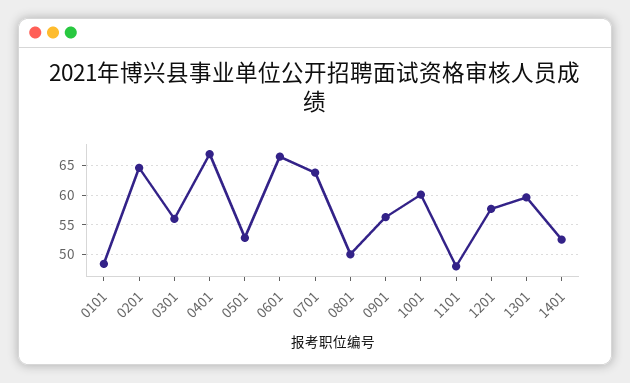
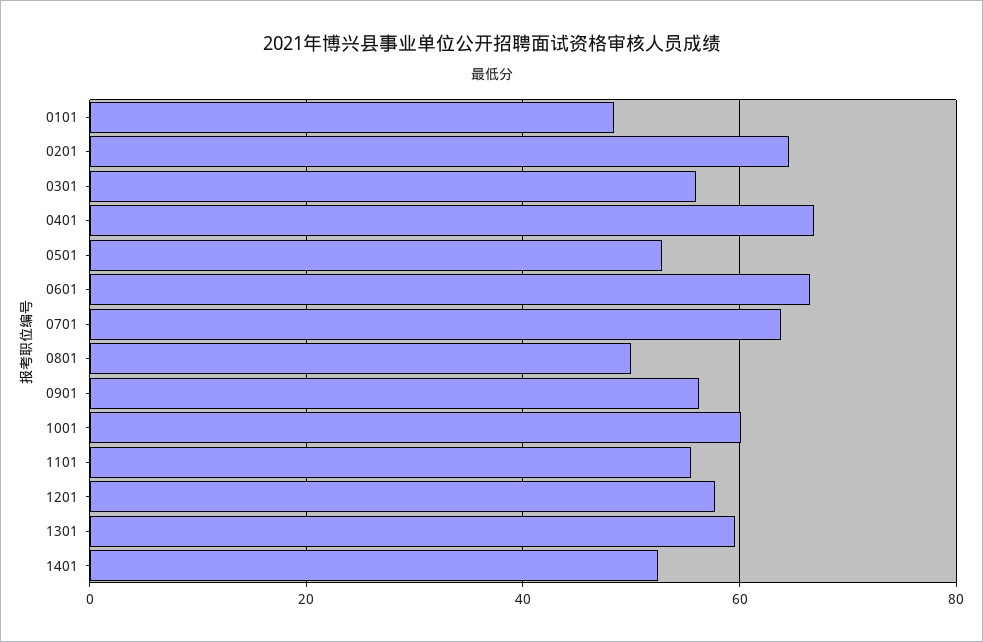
1101: 47.5 -> 56

